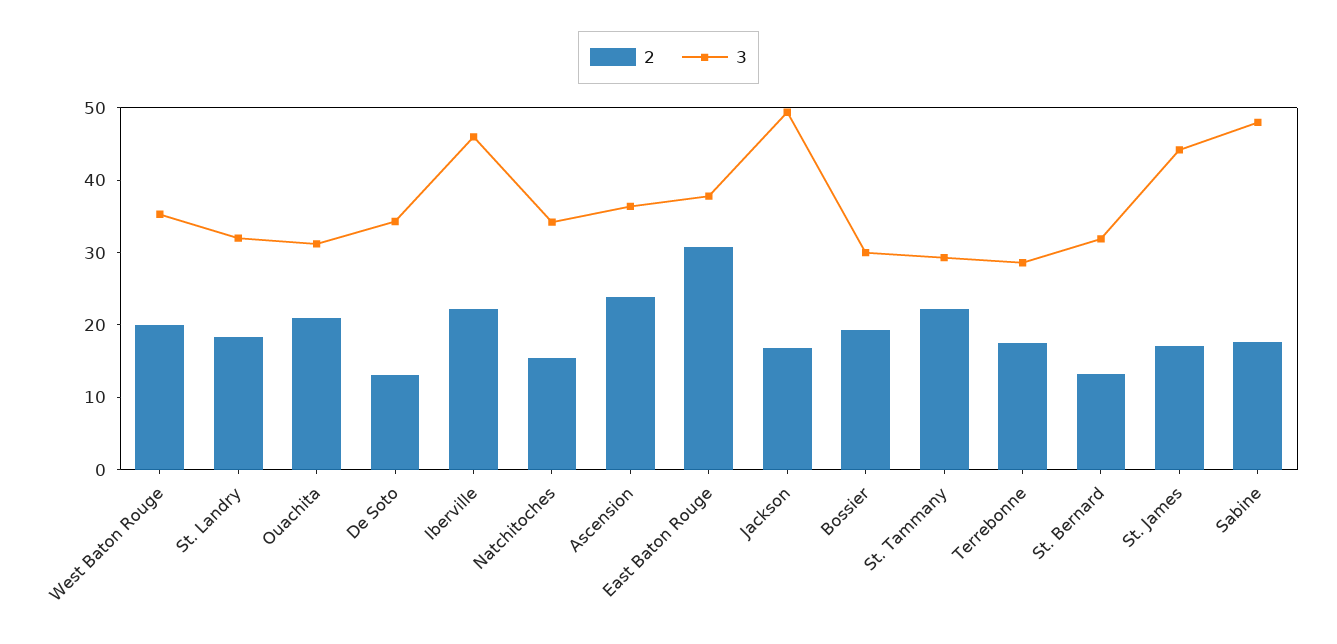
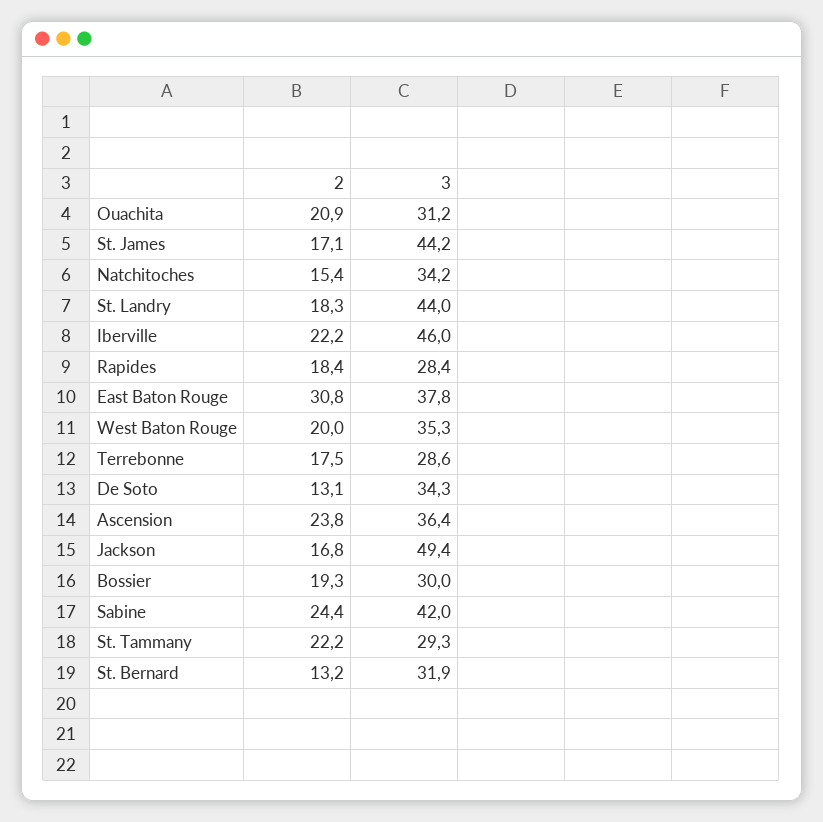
3, St. Landry: 32 -> 44
2, Sabine: 18 -> 24.4
3, Sabine: 48 -> 42
2, Rapides: none -> 18.4
3, Rapides: none -> 28.4

